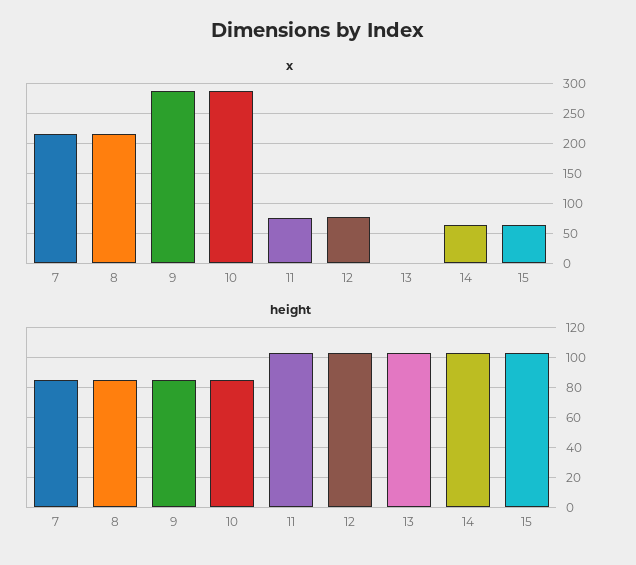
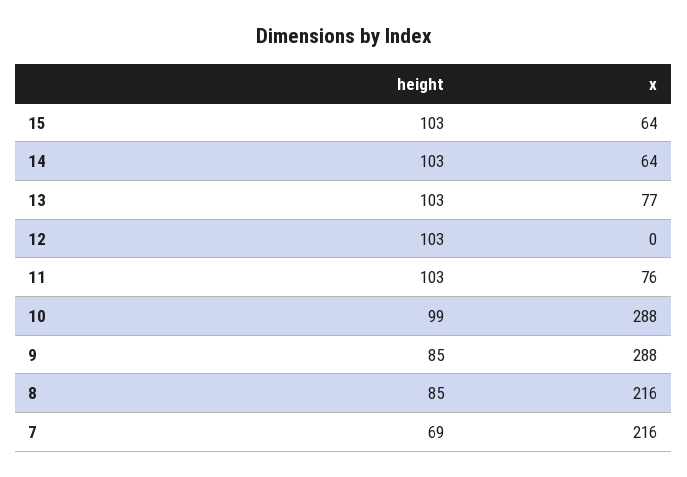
x, 12: 75 -> 0
x, 13: 0 -> 77
height, 7: 85 -> 69
height, 10: 85 -> 99

